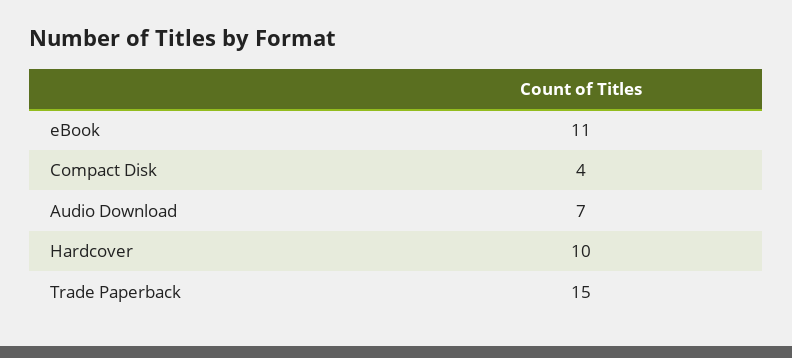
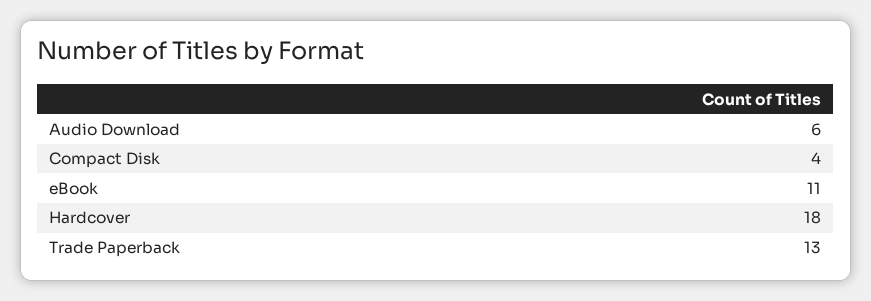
Audio Download: 7 -> 6
Hardcover: 10 -> 18
Trade Paperback: 15 -> 13

